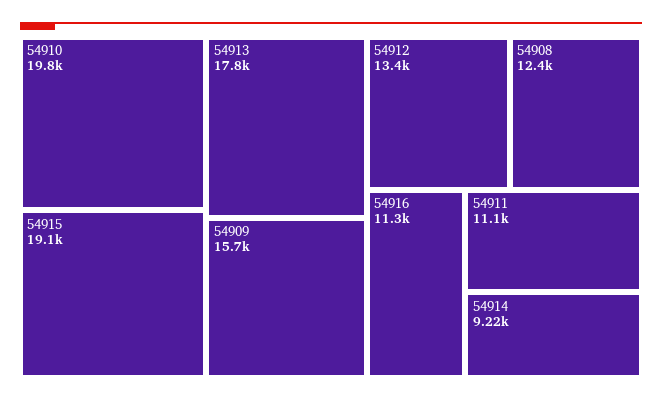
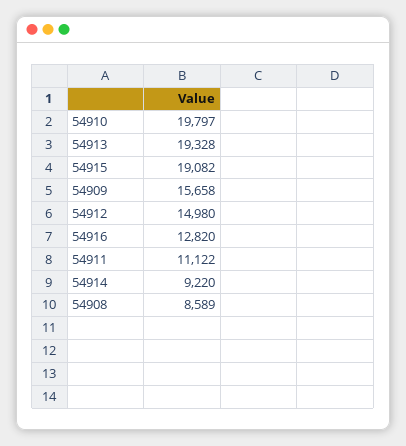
54913: 17800 -> 19328
54912: 13400 -> 14980
54908: 12400 -> 8589
54916: 11300 -> 12820

